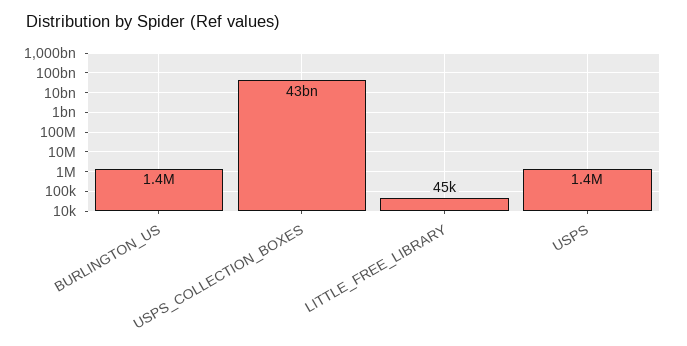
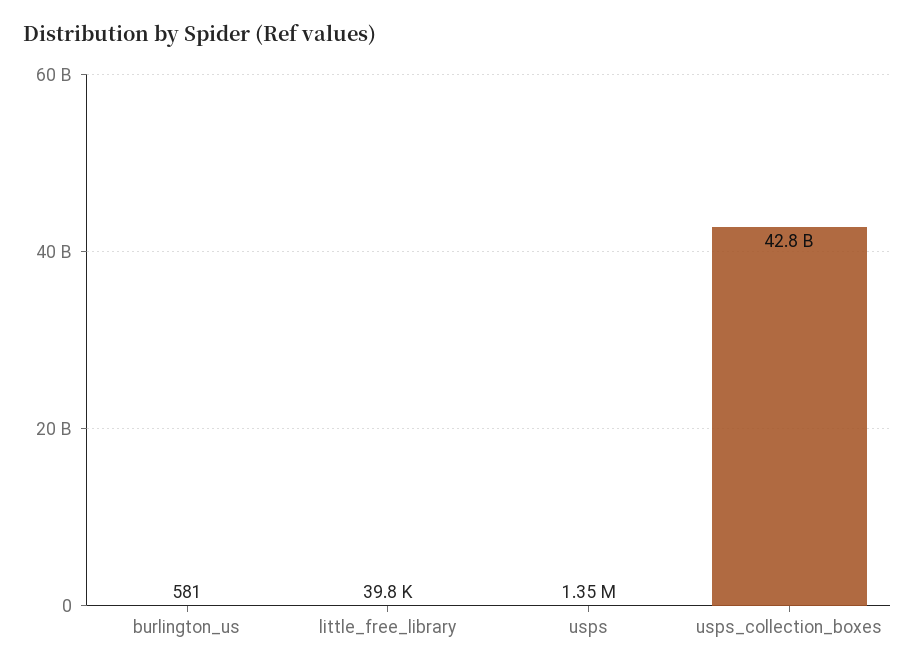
BURLINGTON_US: 1400000 -> 581
LITTLE_FREE_LIBRARY: 45000 -> 39800

